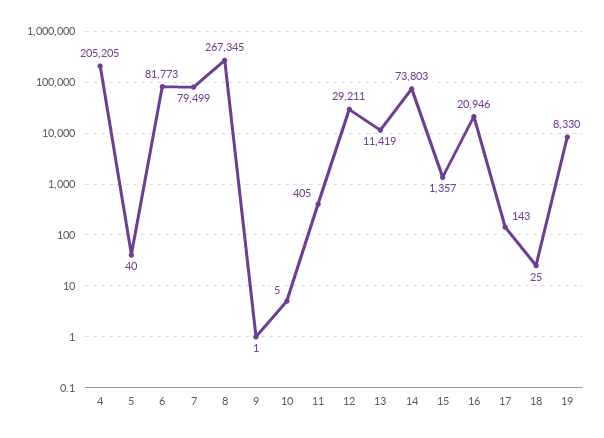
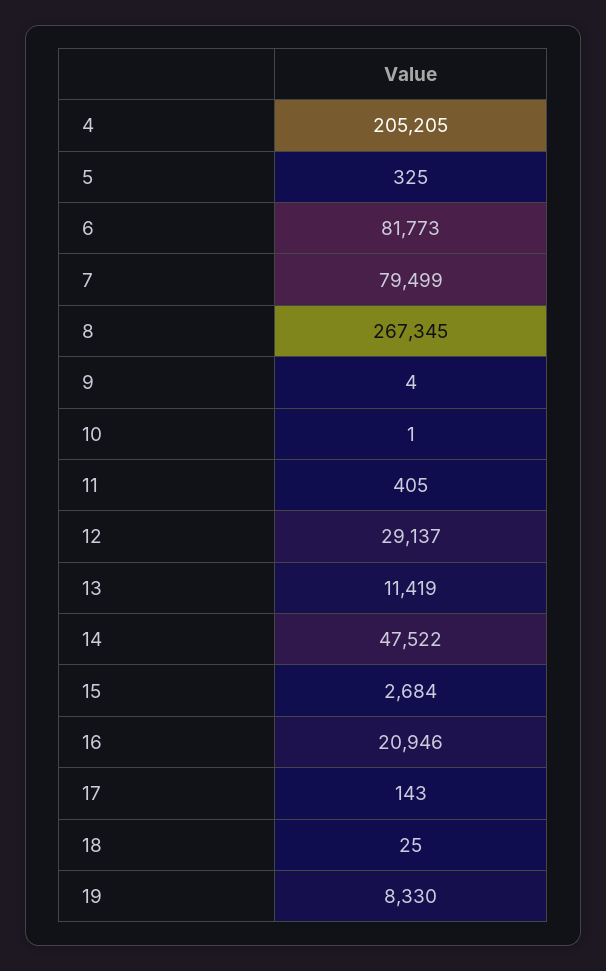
5: 40 -> 325
9: 1 -> 4
10: 5 -> 1
12: 29211 -> 29137
14: 73803 -> 47522
15: 1357 -> 2684

